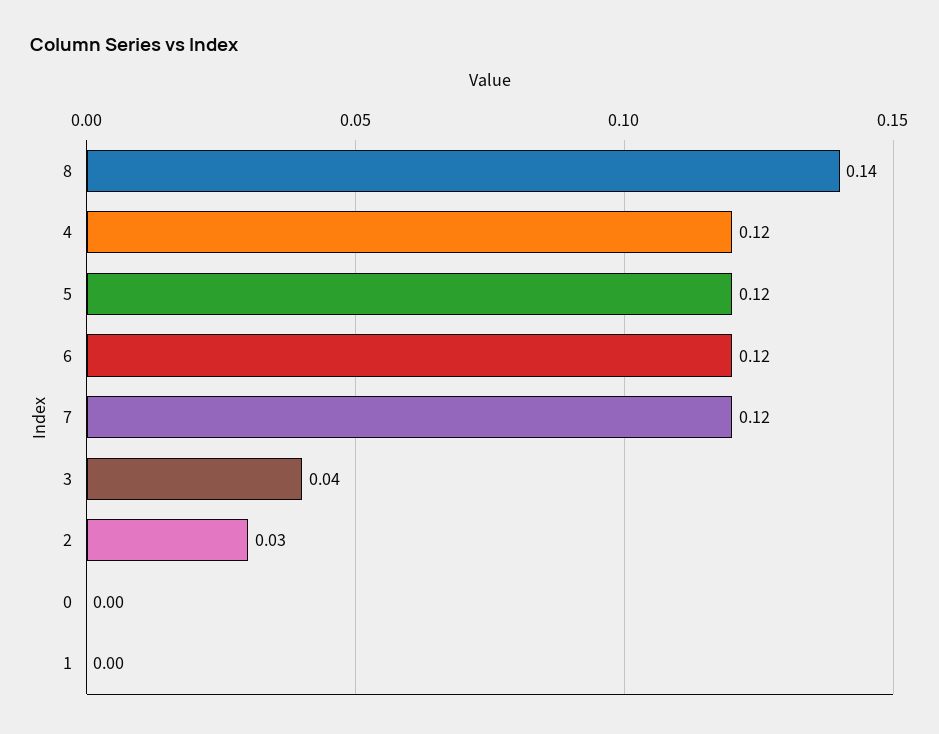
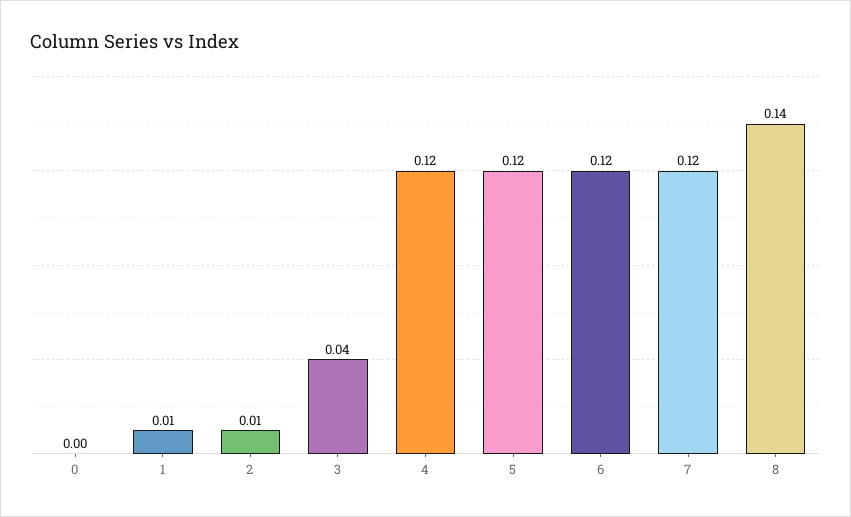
2: 0.03 -> 0.01
1: 0 -> 0.01

